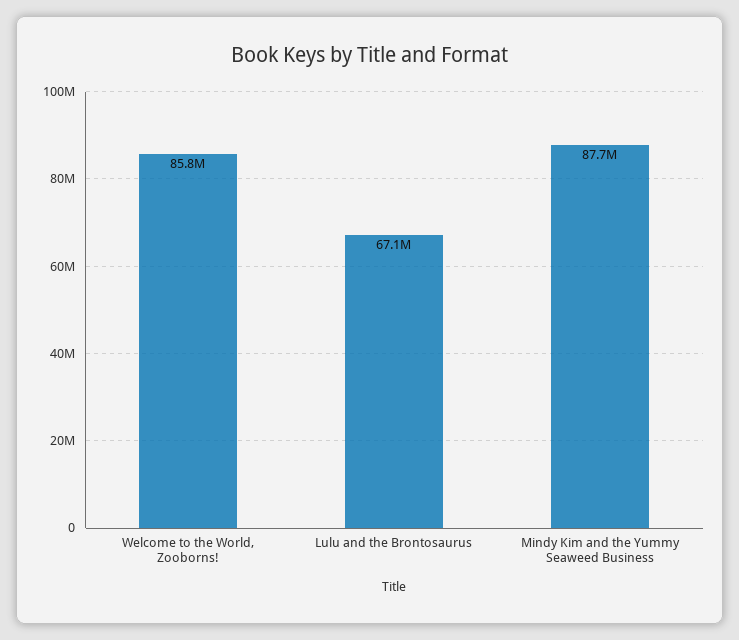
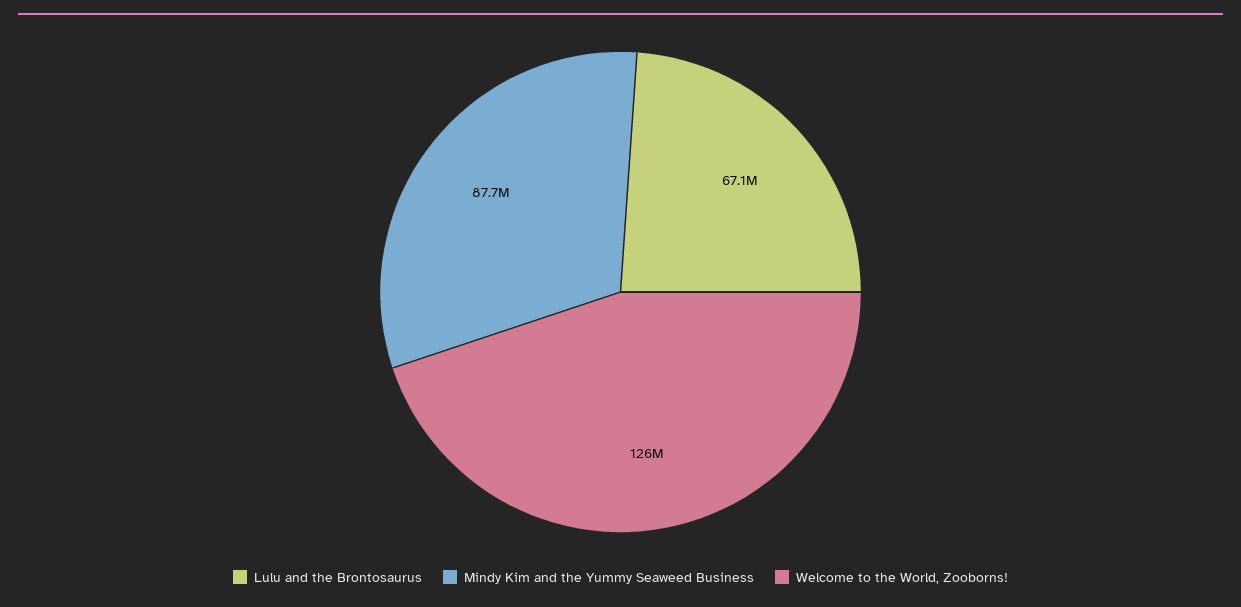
Welcome to the World, Zooborns!: 85800000 -> 126000000

